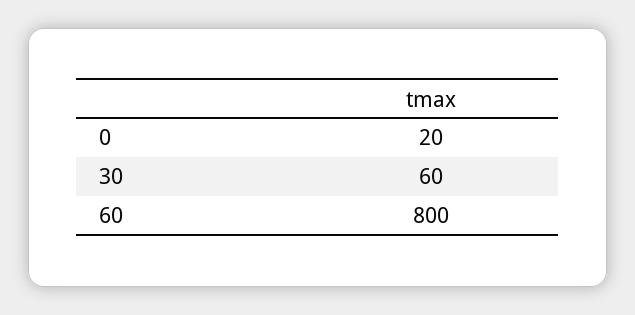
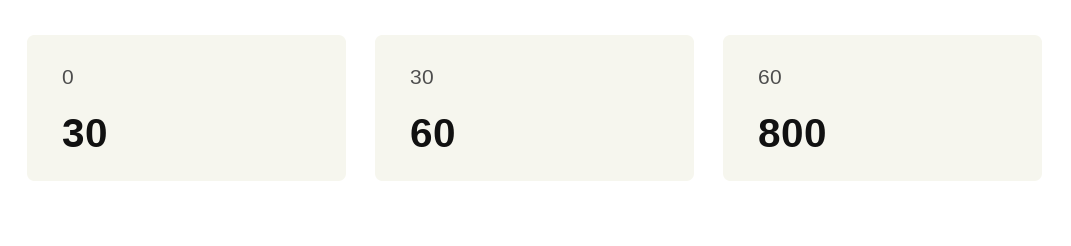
0: 20 -> 30

